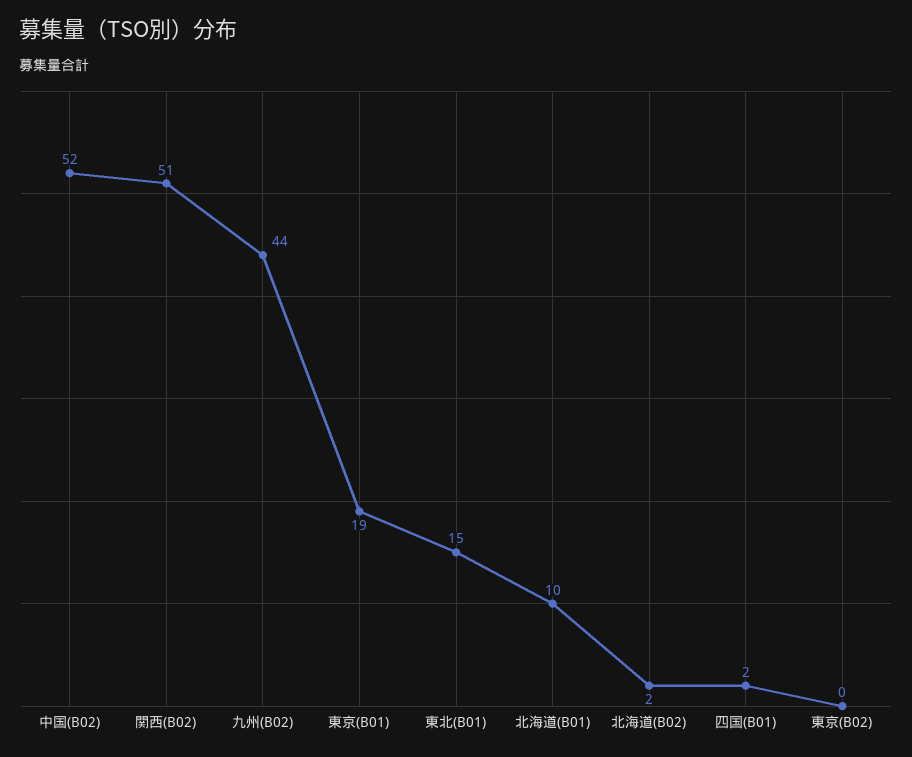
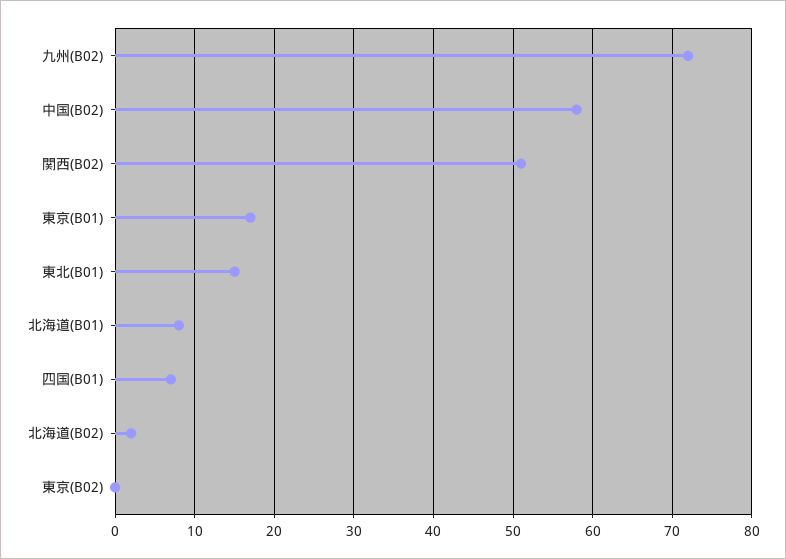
中国(B02): 52 -> 58
九州(B02): 44 -> 72
東京(B01): 19 -> 17
北海道(B01): 10 -> 8
四国(B01): 2 -> 7

